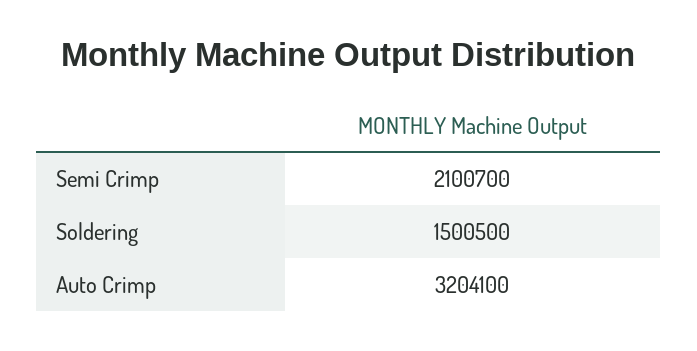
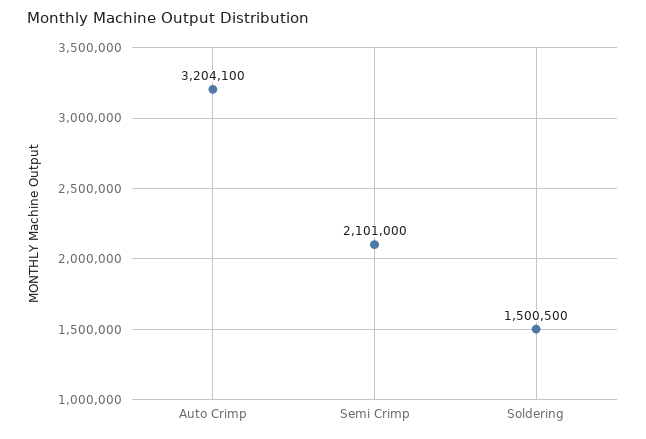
Semi Crimp: 2100700 -> 2101000

